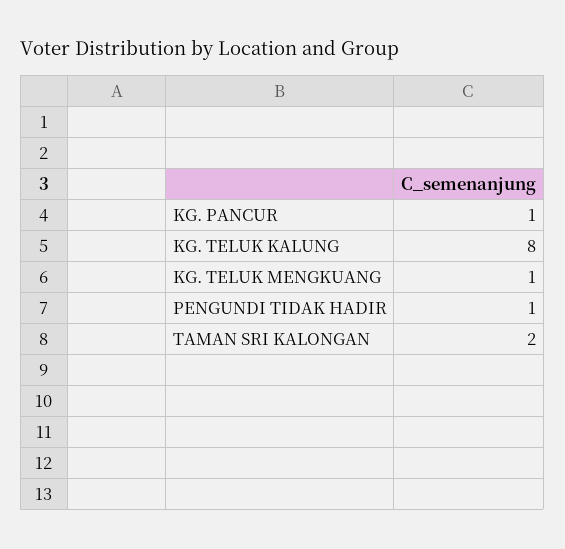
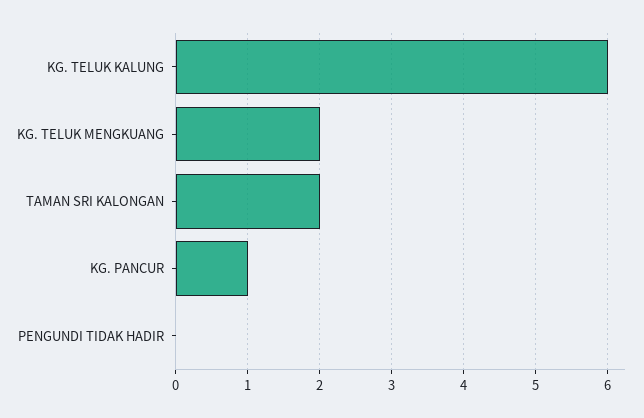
KG. TELUK KALUNG: 8 -> 6
KG. TELUK MENGKUANG: 1 -> 2
PENGUNDI TIDAK HADIR: 1 -> 0

